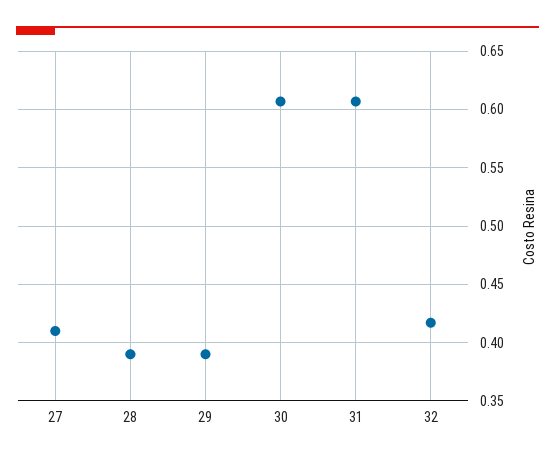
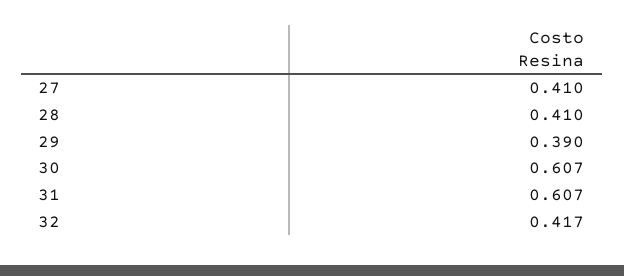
28: 0.39 -> 0.41

